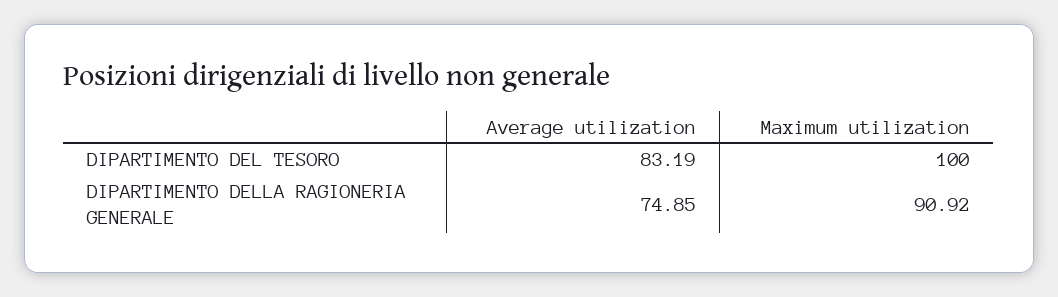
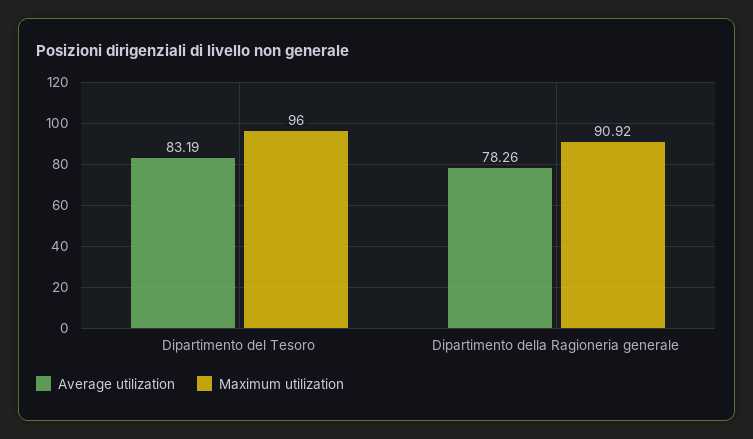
Maximum utilization, DIPARTIMENTO DEL TESORO: 100 -> 96
Average utilization, DIPARTIMENTO DELLA RAGIONERIA GENERALE: 74.85 -> 78.26

